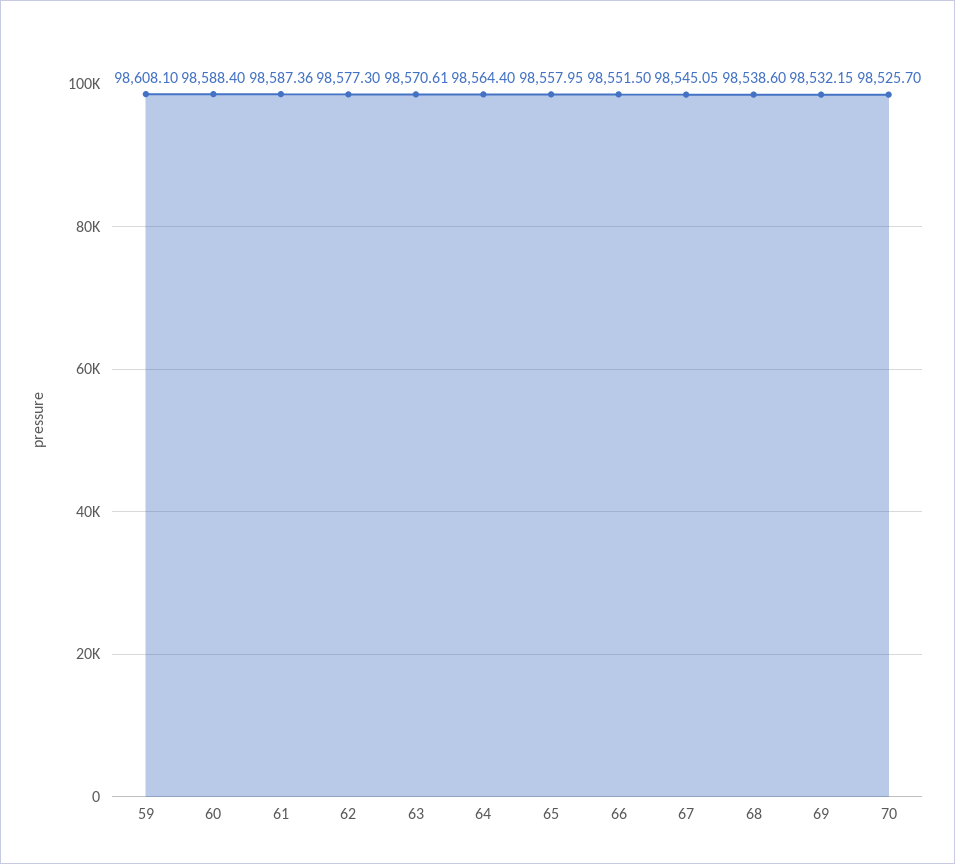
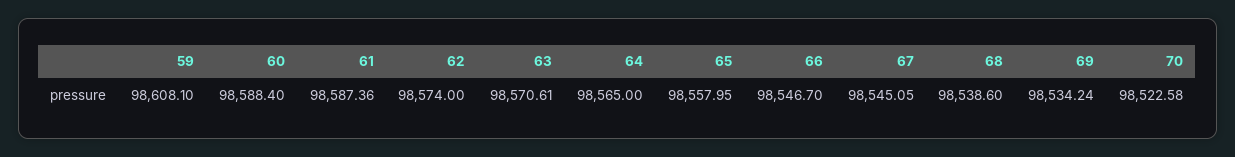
62: 98577.3 -> 98574
64: 98564.4 -> 98565
66: 98551.5 -> 98546.7
69: 98532.15 -> 98534.24
70: 98525.7 -> 98522.58

